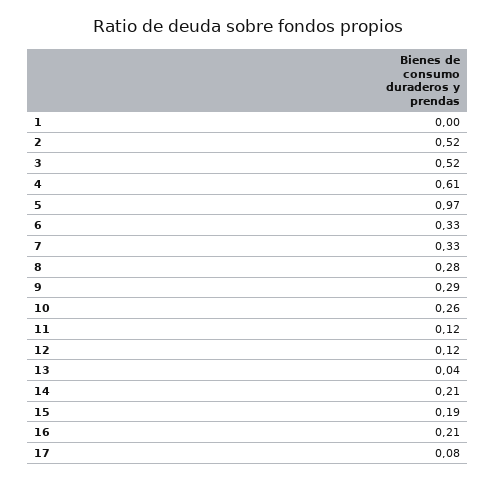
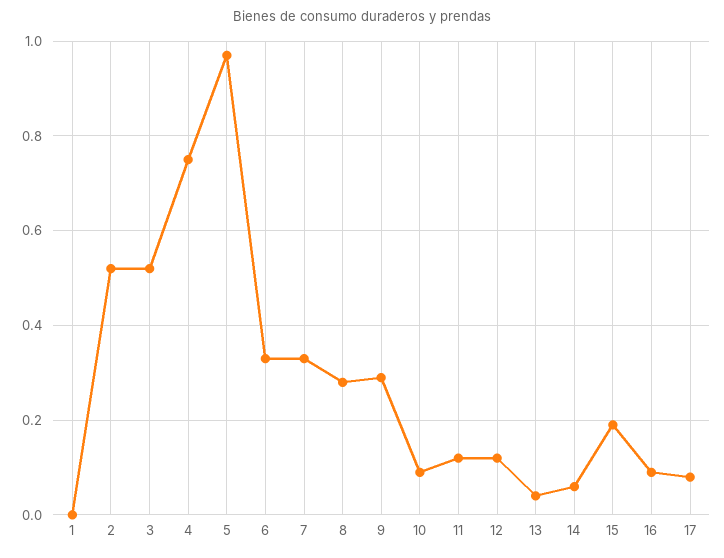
4: 0.61 -> 0.75
10: 0.26 -> 0.1
14: 0.21 -> 0.05
16: 0.21 -> 0.1

